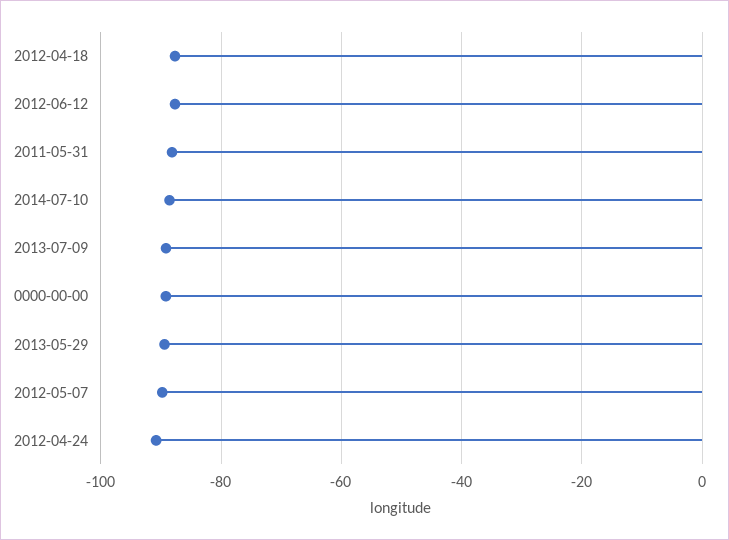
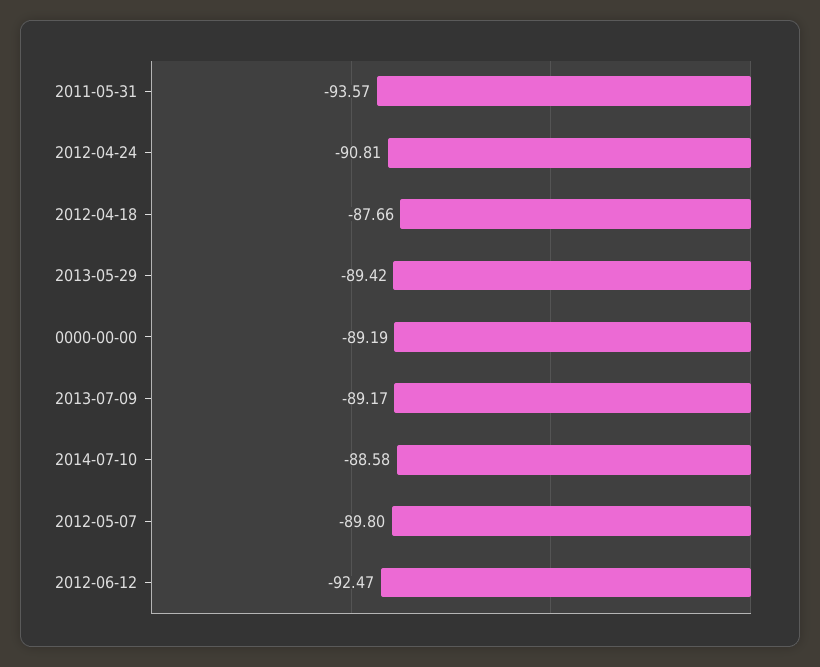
2012-06-12: -88 -> -92.47
2011-05-31: -88 -> -93.57

